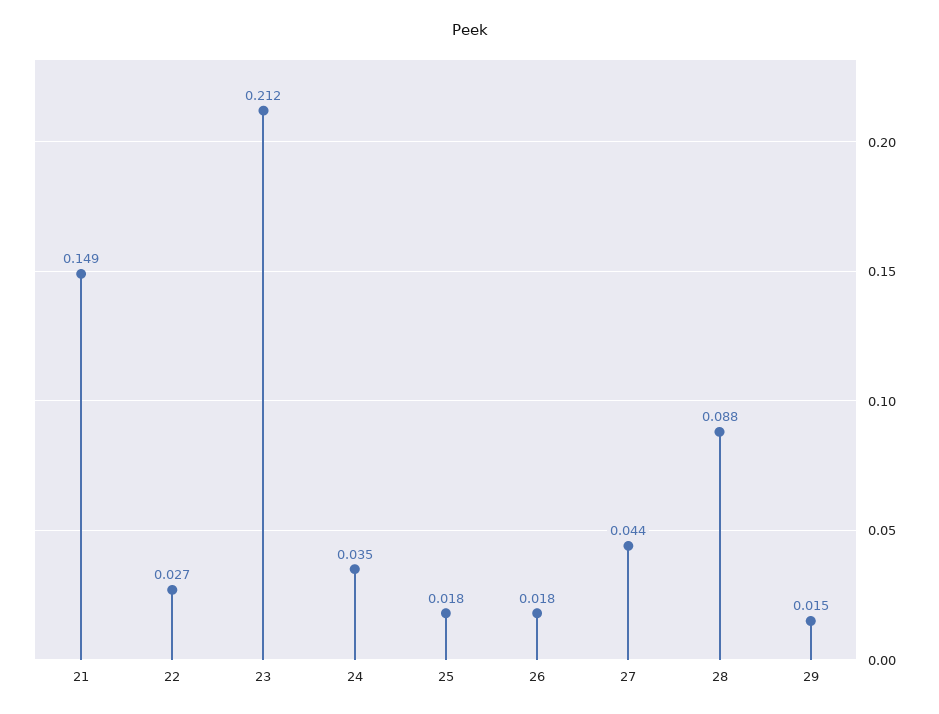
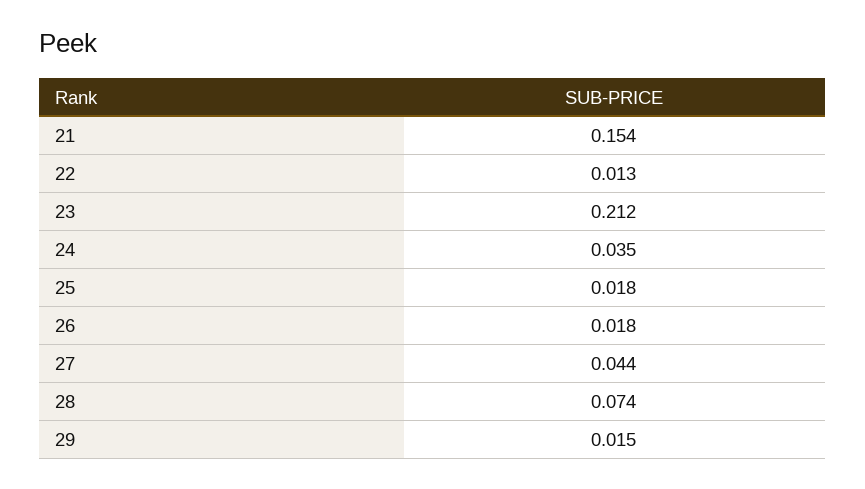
21: 0.149 -> 0.154
22: 0.027 -> 0.013
28: 0.088 -> 0.074

